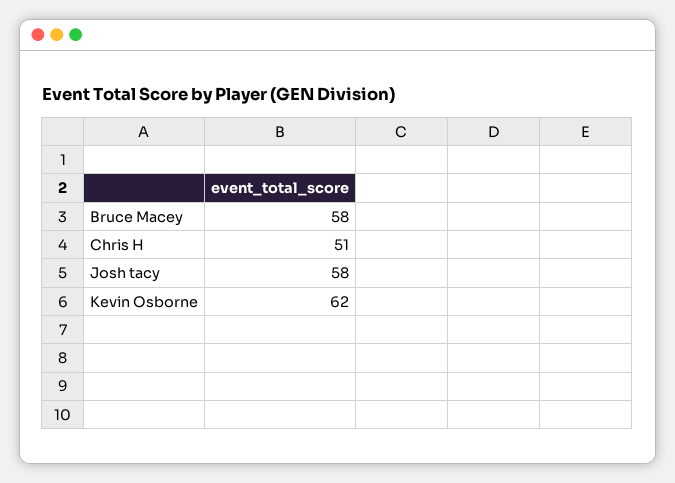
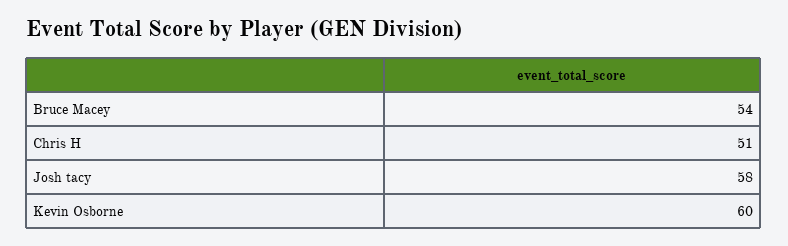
Bruce Macey: 58 -> 54
Kevin Osborne: 62 -> 60

